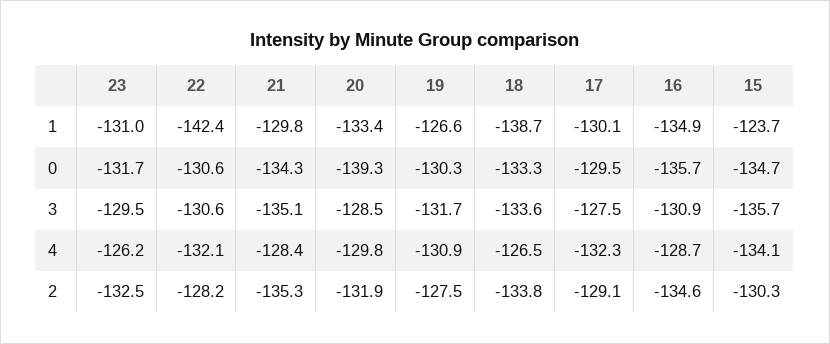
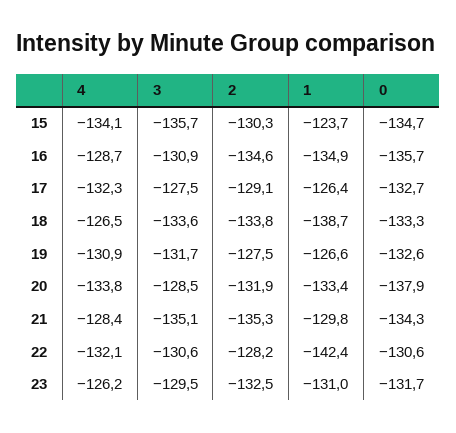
17, 1: -130.1 -> -126.4
20, 0: -139.3 -> -137.9
19, 0: -130.3 -> -132.6
17, 0: -129.5 -> -132.7
20, 4: -129.8 -> -133.8

